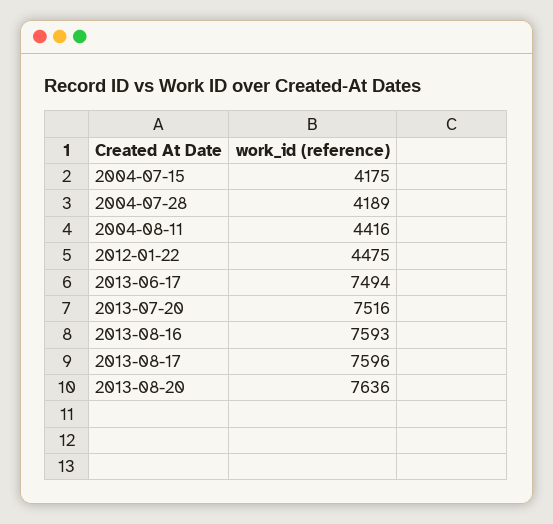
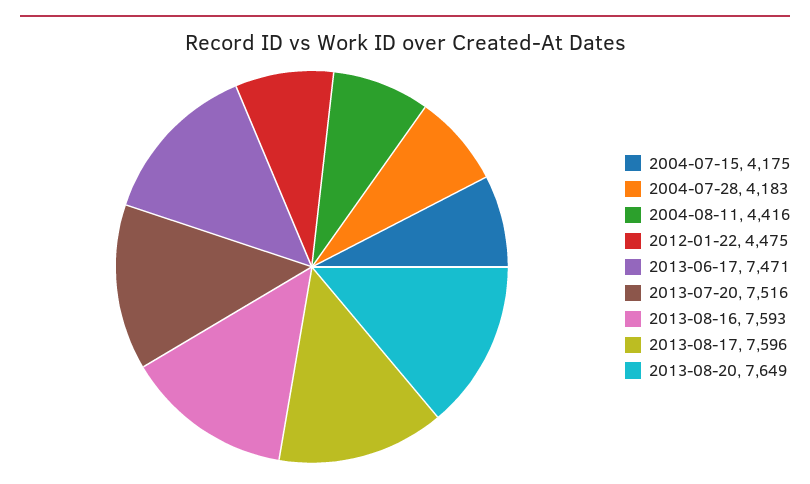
2004-07-28: 4189 -> 4183
2013-06-17: 7494 -> 7471
2013-08-20: 7636 -> 7649

